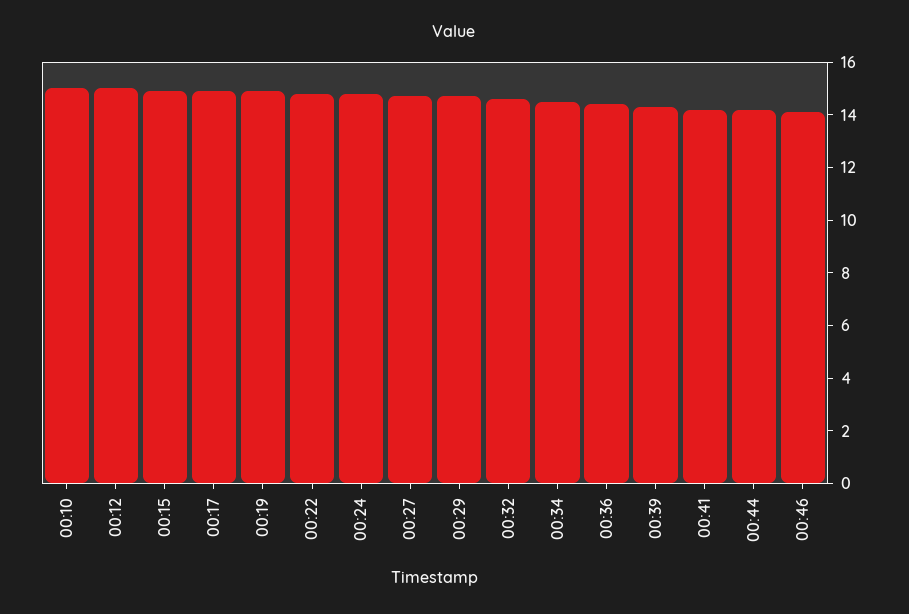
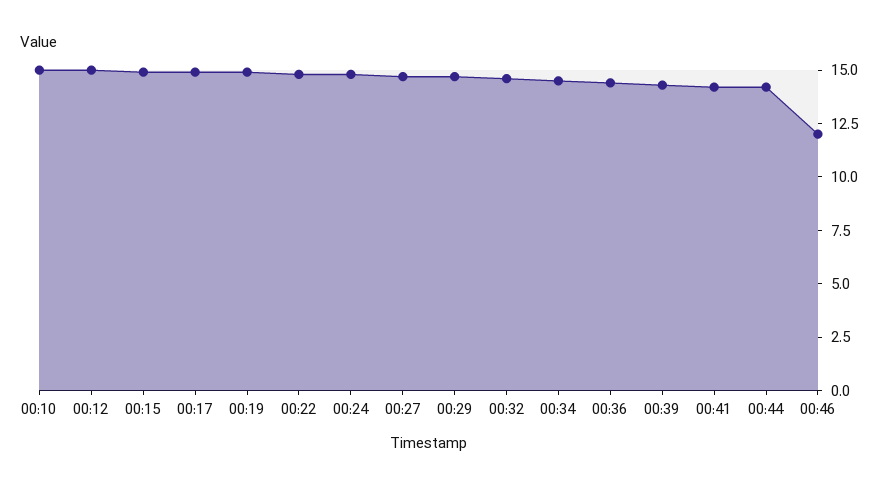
00:46: 14 -> 12

